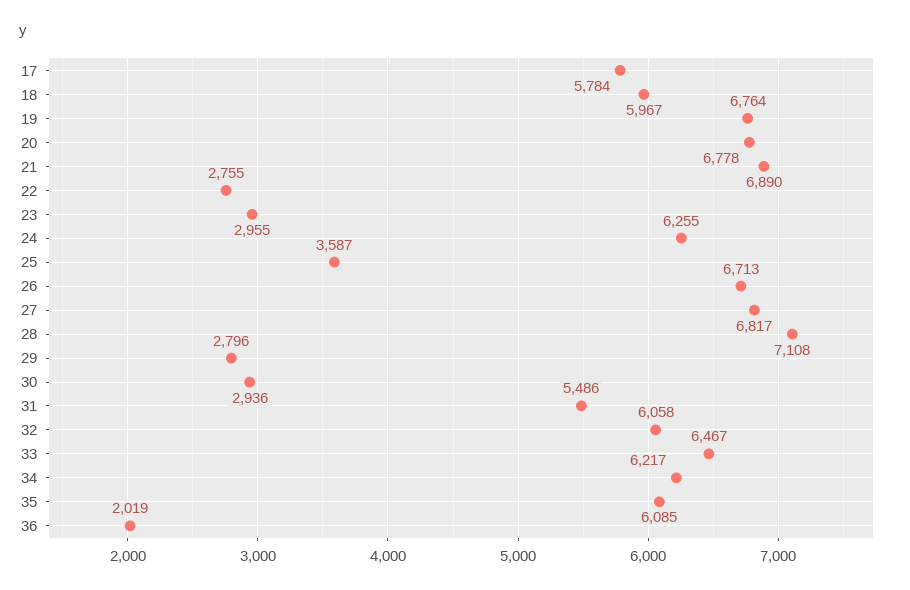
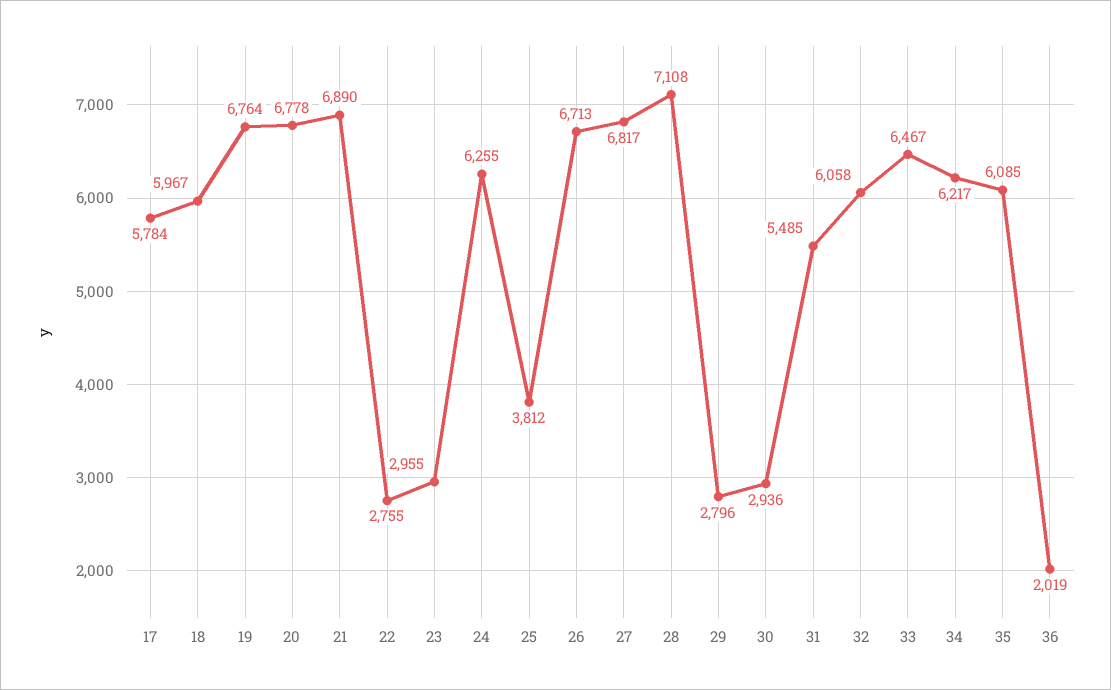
25: 3587 -> 3812
31: 5486 -> 5485

